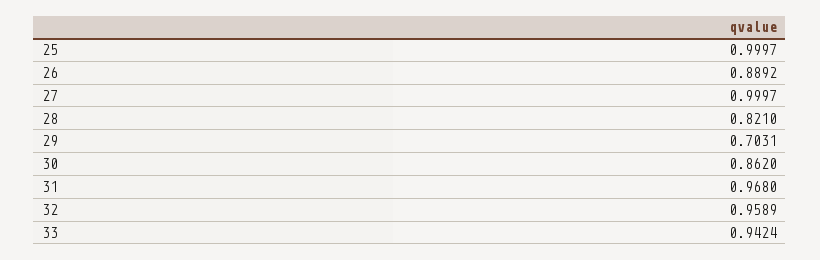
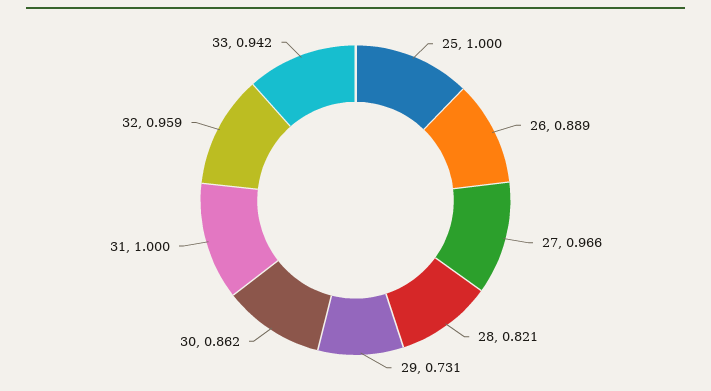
27: 0.9997 -> 0.966
29: 0.7031 -> 0.731
31: 0.968 -> 1

